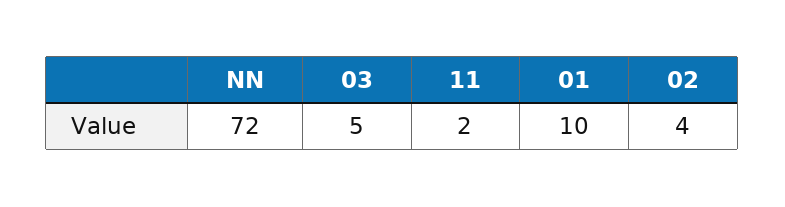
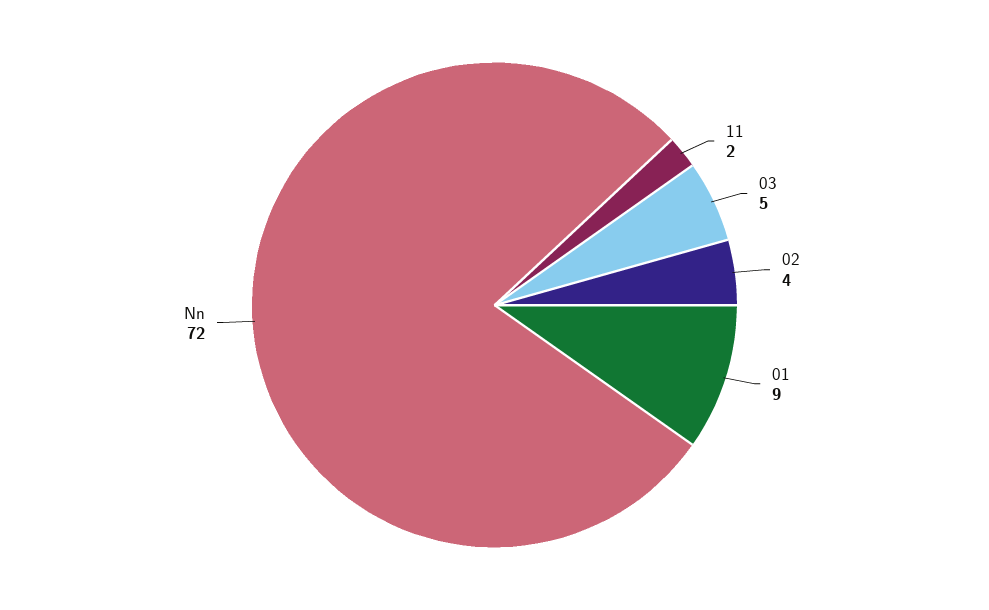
01: 10 -> 9

